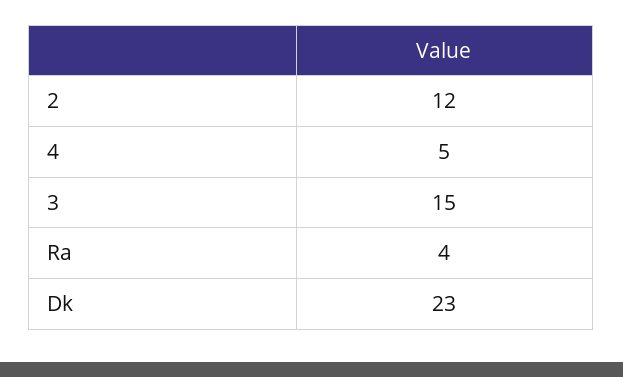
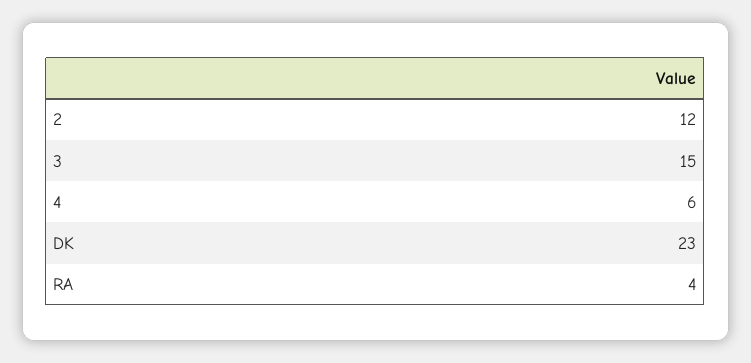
4: 5 -> 6

